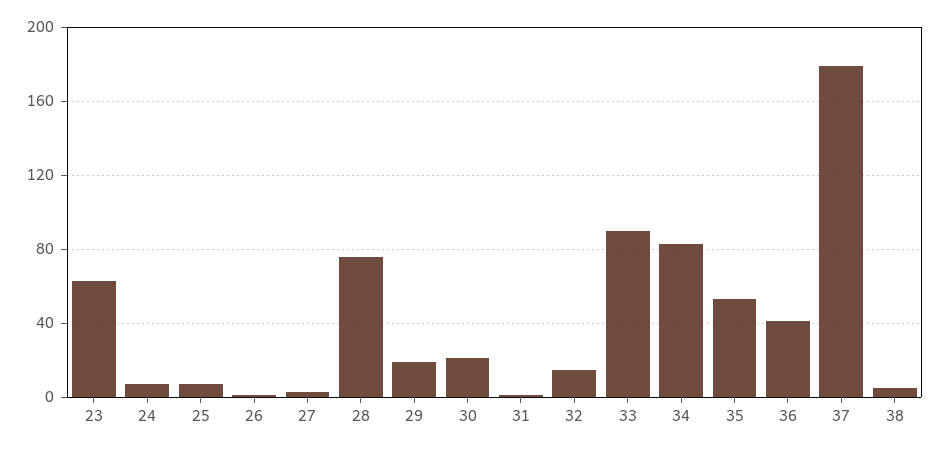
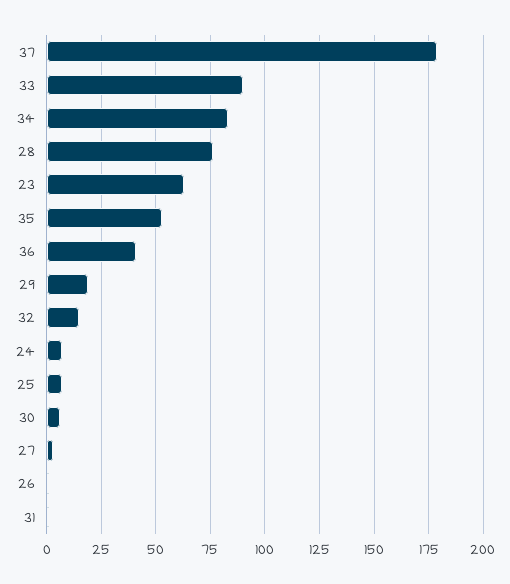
30: 20 -> 5
38: 5 -> none

